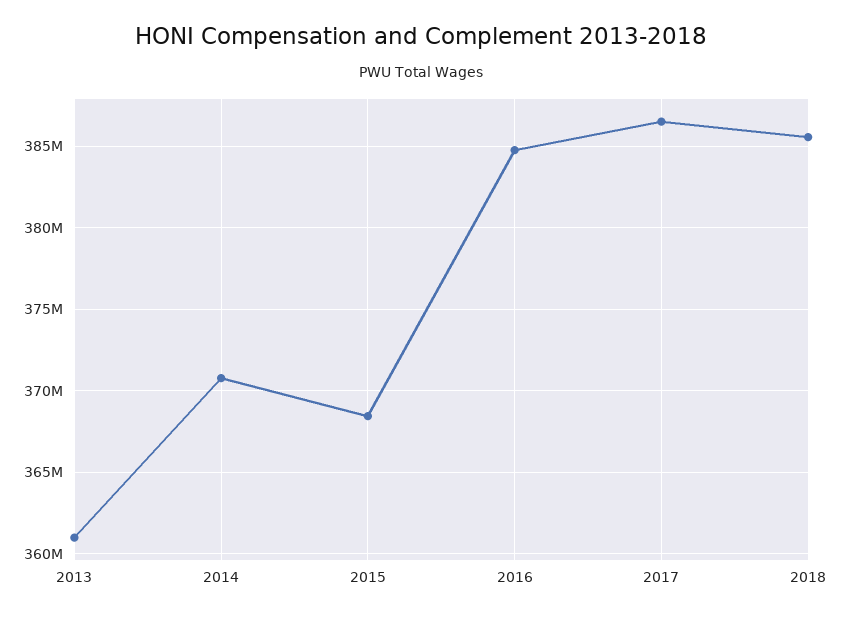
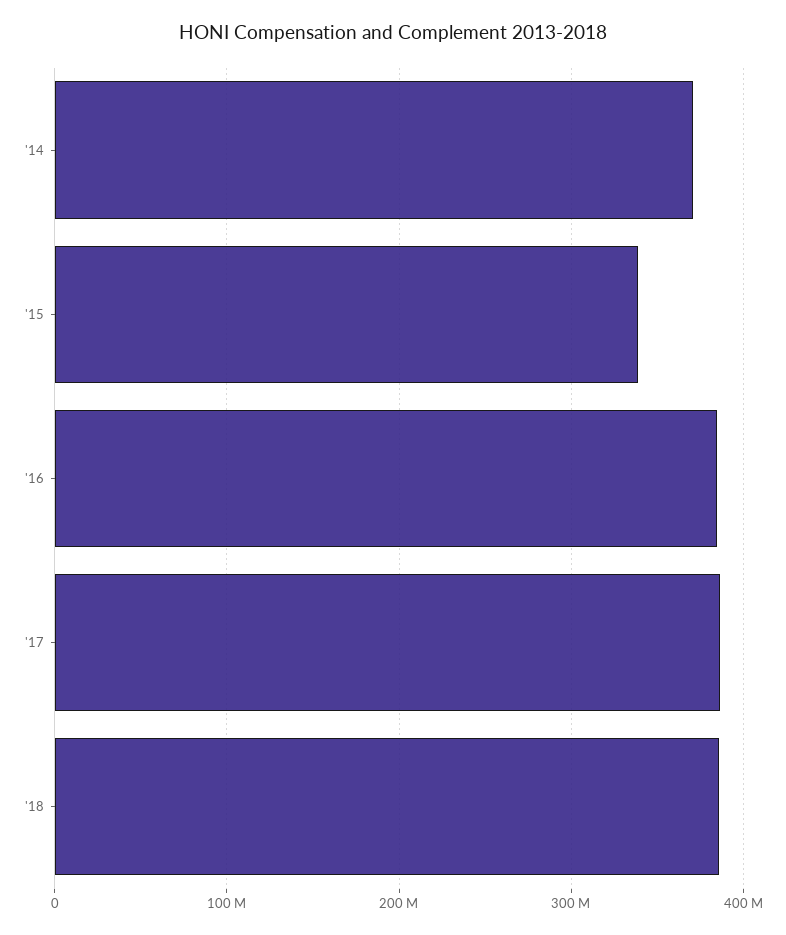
2013: 361000000 -> none
2015: 368500000 -> 340000000

